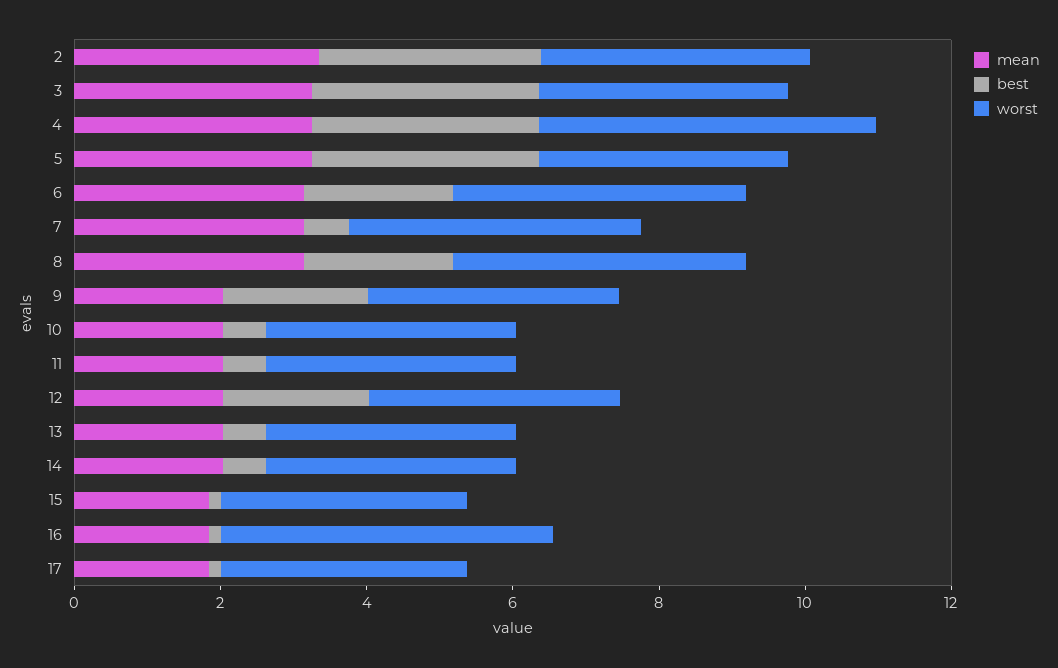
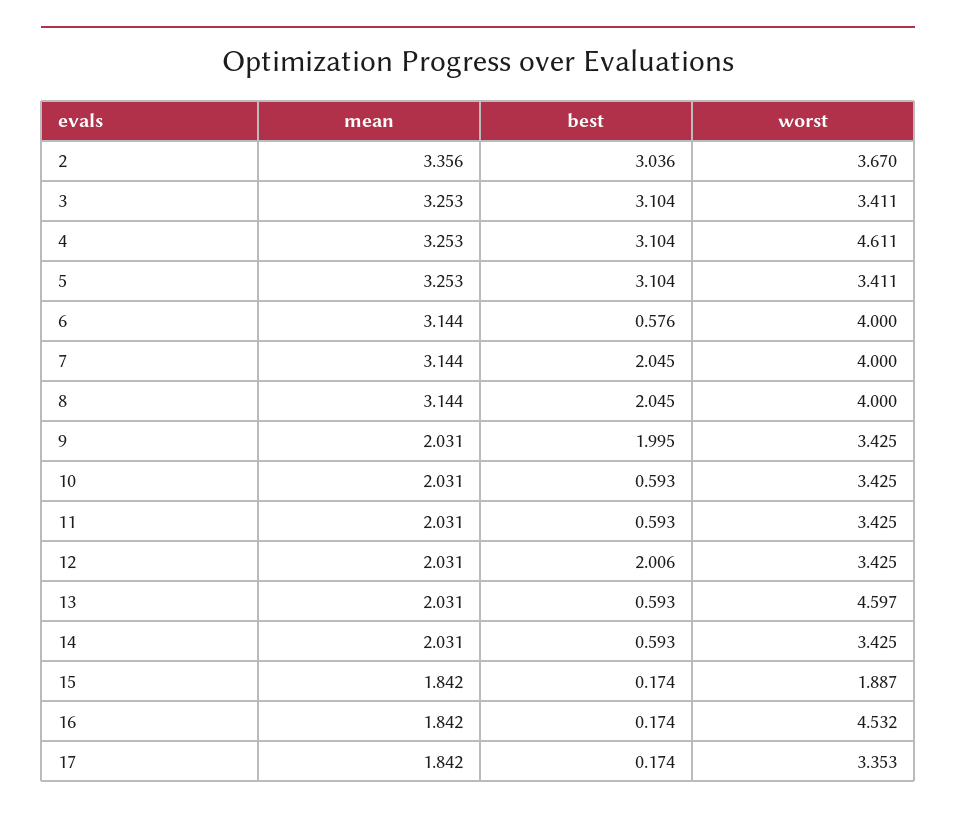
best, 6: 2 -> 0.576
best, 7: 0.5 -> 2.045
worst, 13: 3.5 -> 4.597
worst, 15: 3.5 -> 1.887

